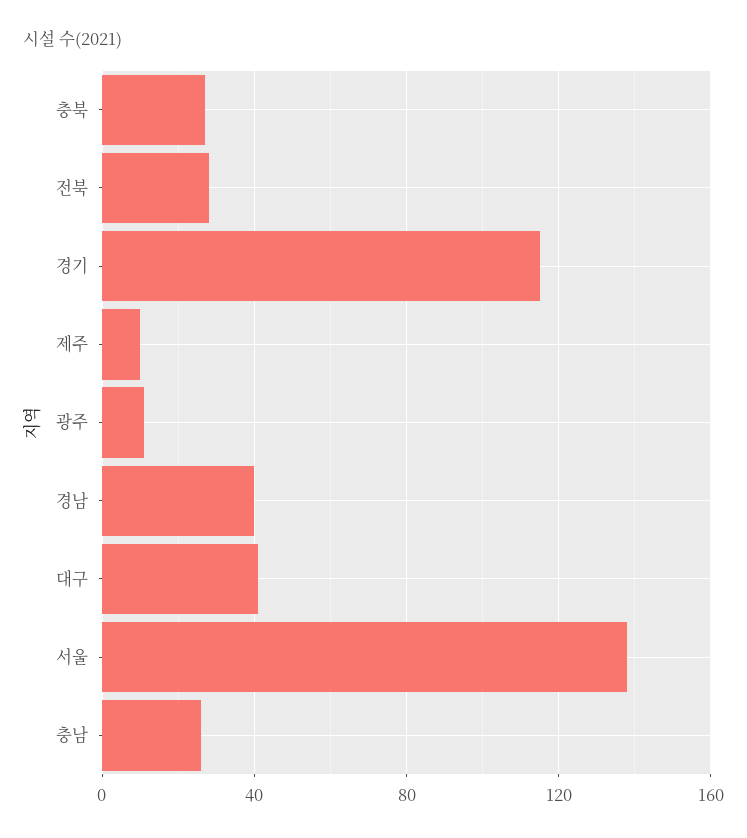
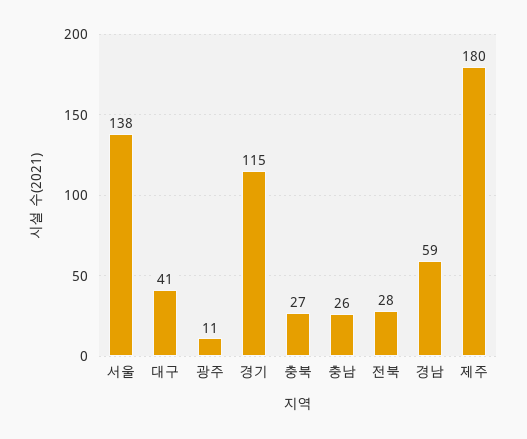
제주: 10 -> 180
경남: 40 -> 59

